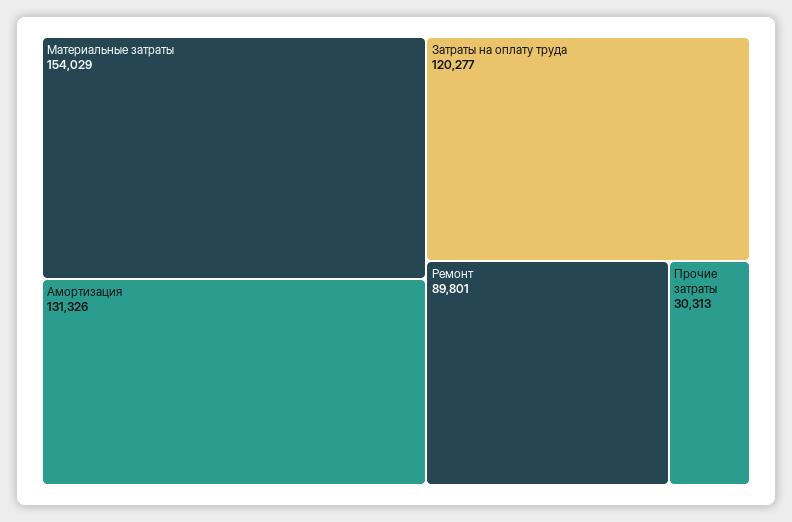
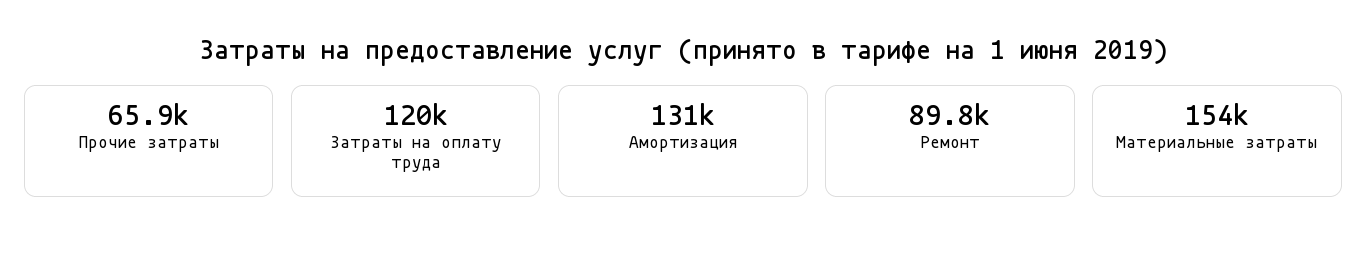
Прочие затраты: 30313 -> 65900

